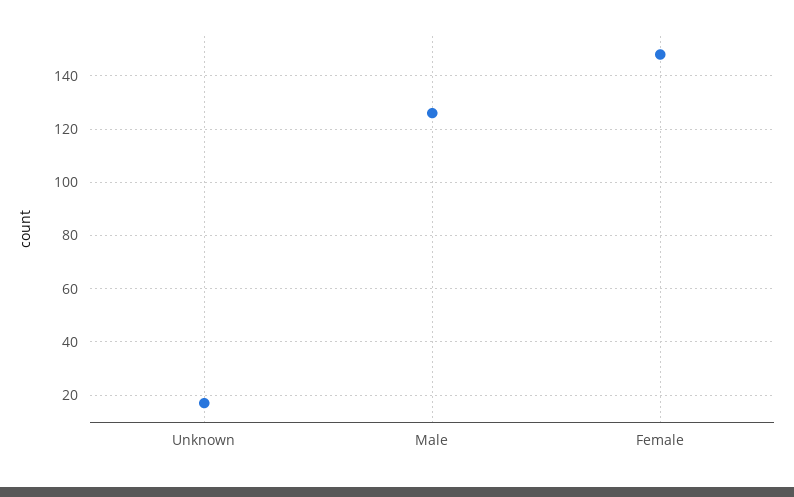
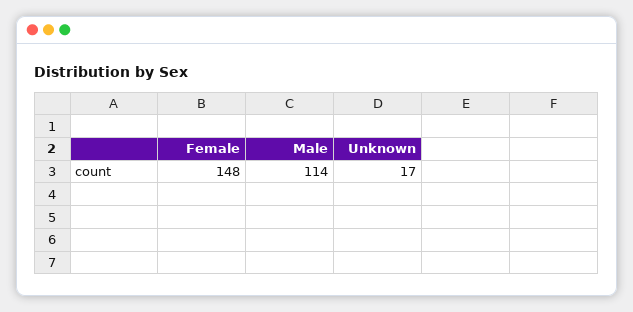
Male: 125 -> 114

